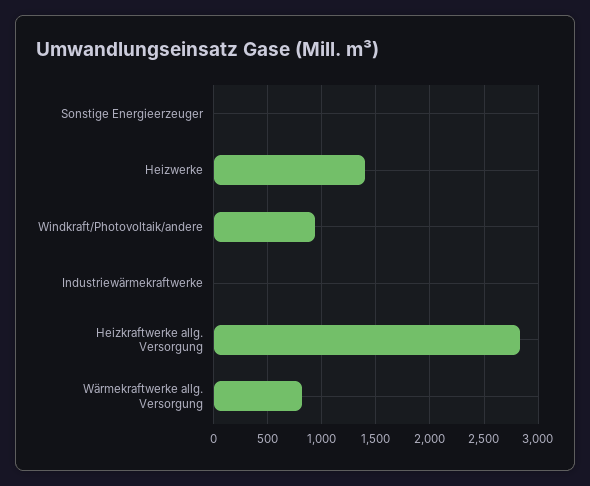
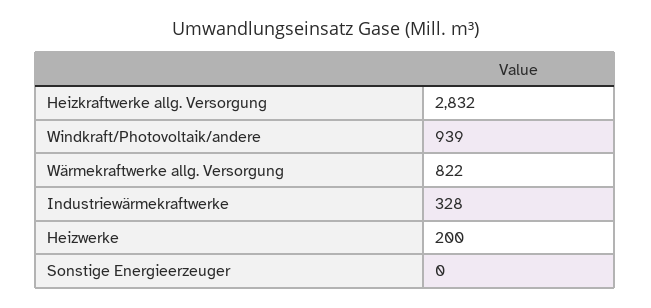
Heizwerke: 1400 -> 200
Industriewärmekraftwerke: 0 -> 328

